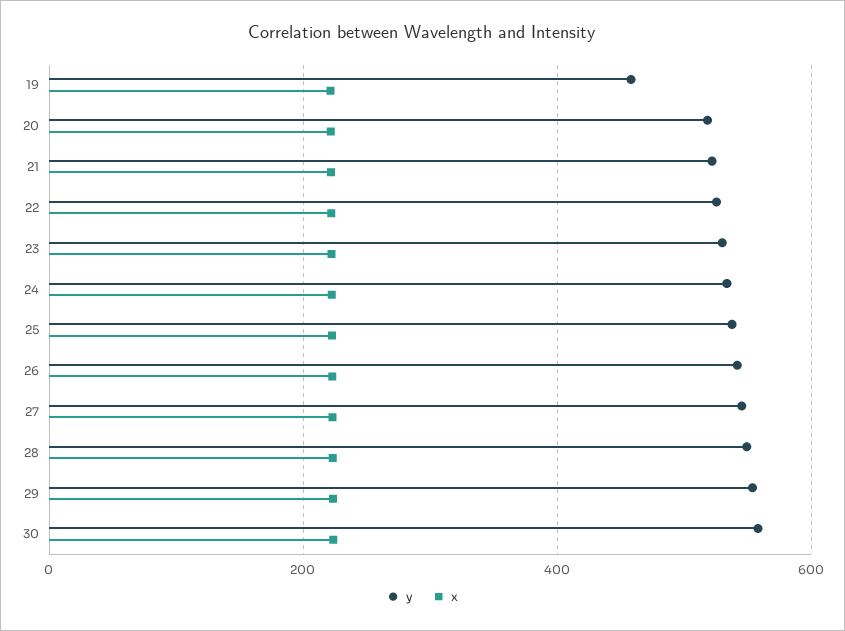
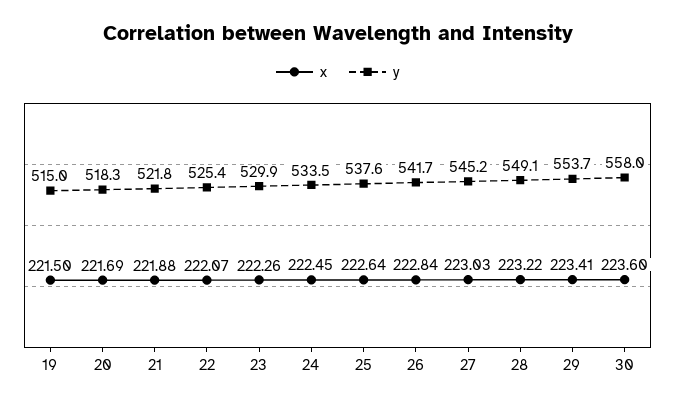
y, 19: 460 -> 515

